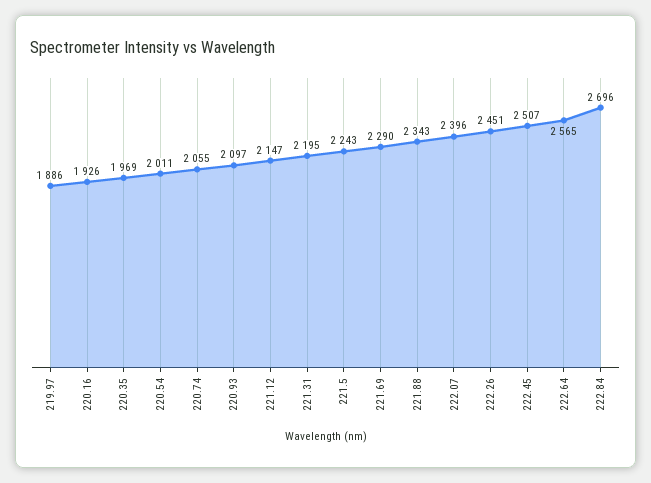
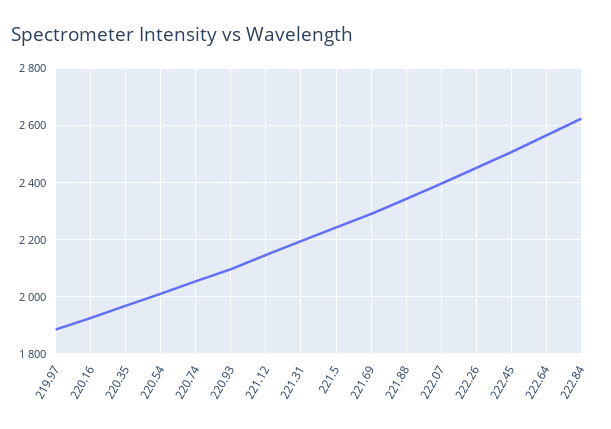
222.84: 2696 -> 2625

